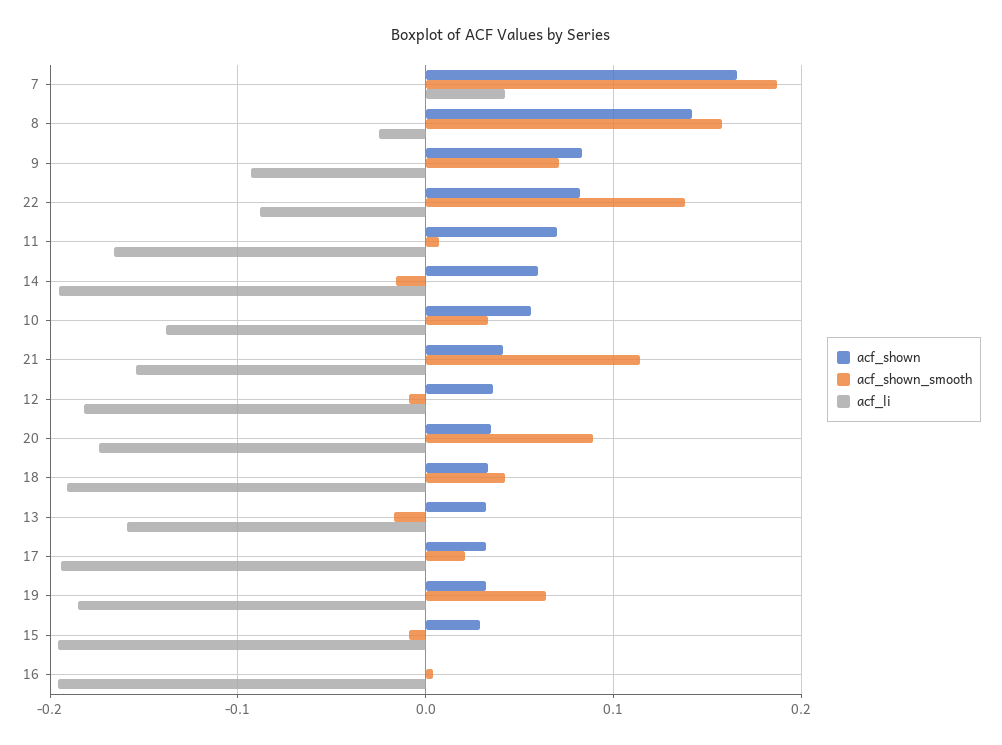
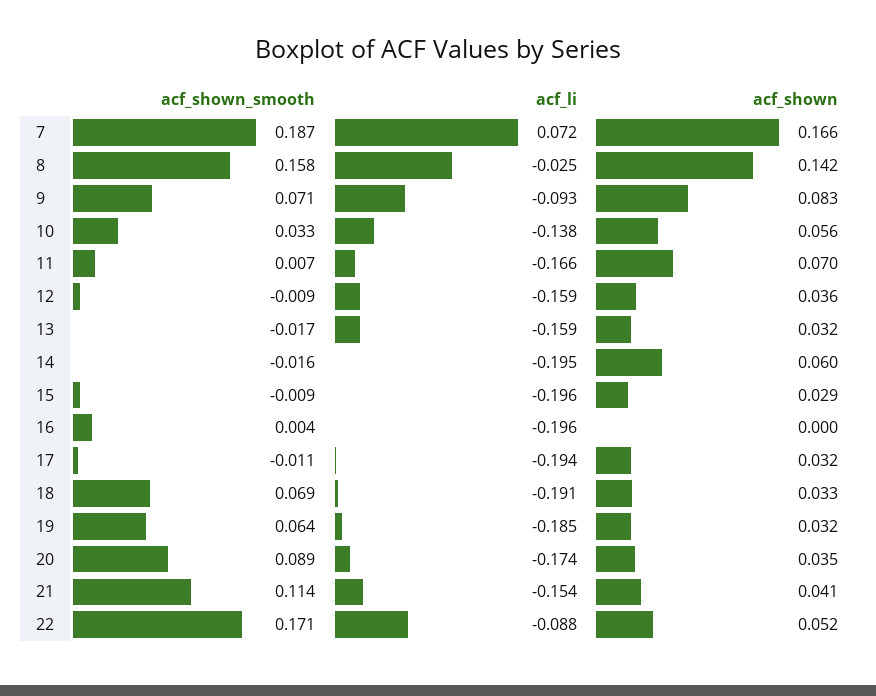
acf_li, 7: 0.04 -> 0.072
acf_shown, 22: 0.08 -> 0.052
acf_shown_smooth, 22: 0.14 -> 0.171
acf_li, 12: -0.18 -> -0.159
acf_shown_smooth, 18: 0.04 -> 0.069
acf_shown_smooth, 17: 0.02 -> -0.011

